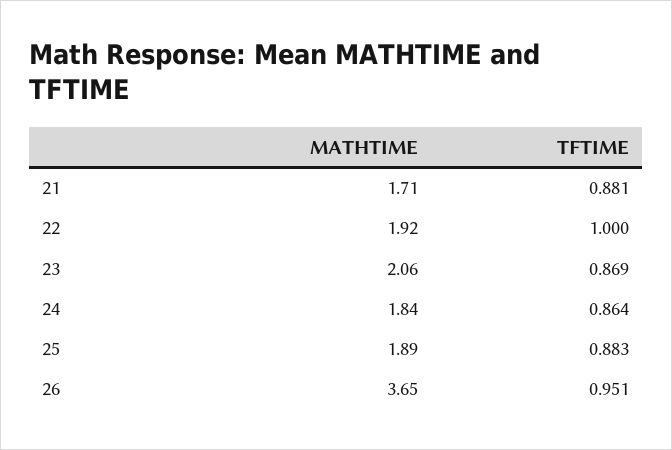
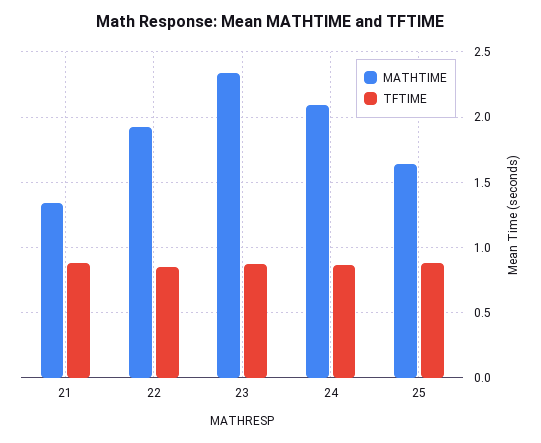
MATHTIME, 21: 1.71 -> 1.35
TFTIME, 22: 1 -> 0.85
MATHTIME, 23: 2.06 -> 2.35
MATHTIME, 24: 1.84 -> 2.1
MATHTIME, 25: 1.89 -> 1.65
MATHTIME, 26: 3.65 -> none
TFTIME, 26: 0.951 -> none

